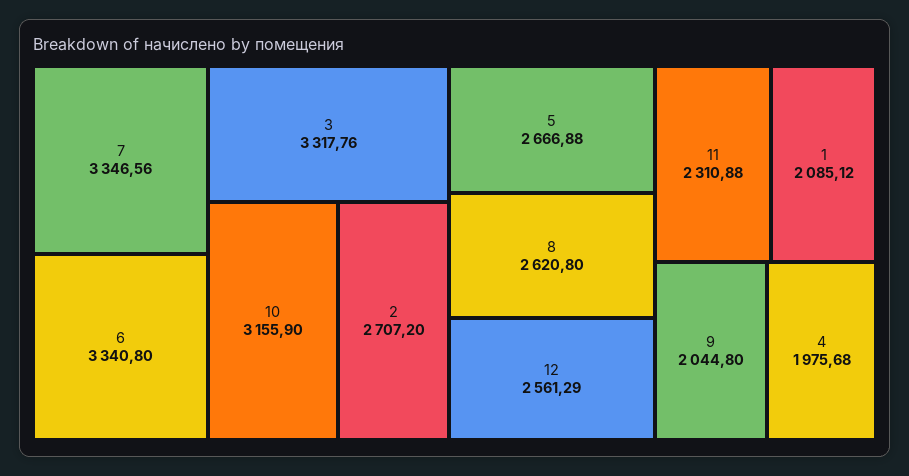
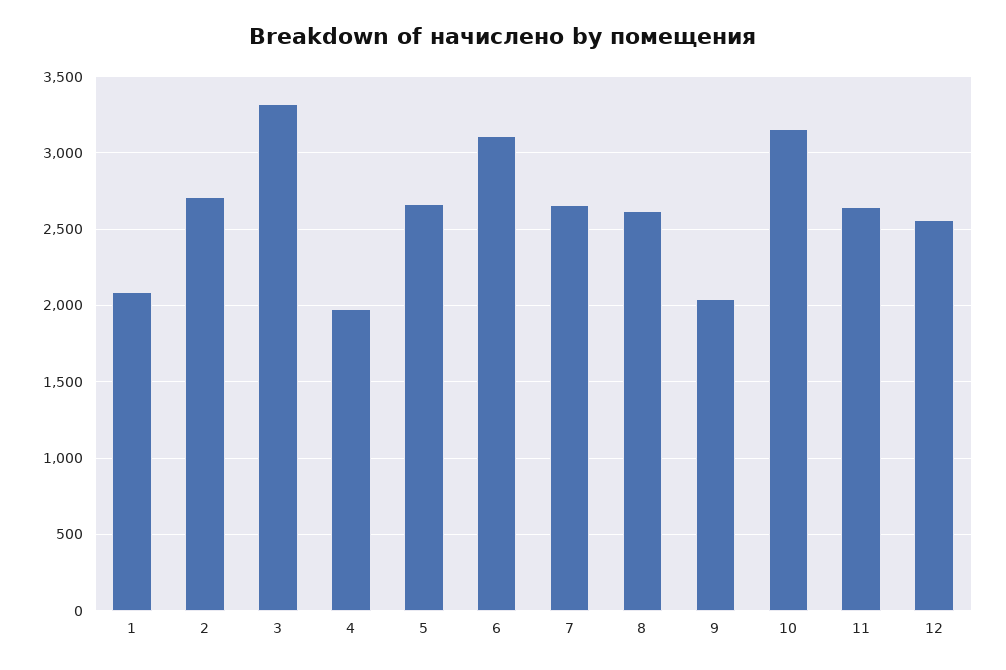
7: 3346.56 -> 2650
6: 3340.8 -> 3100
11: 2310.88 -> 2650

